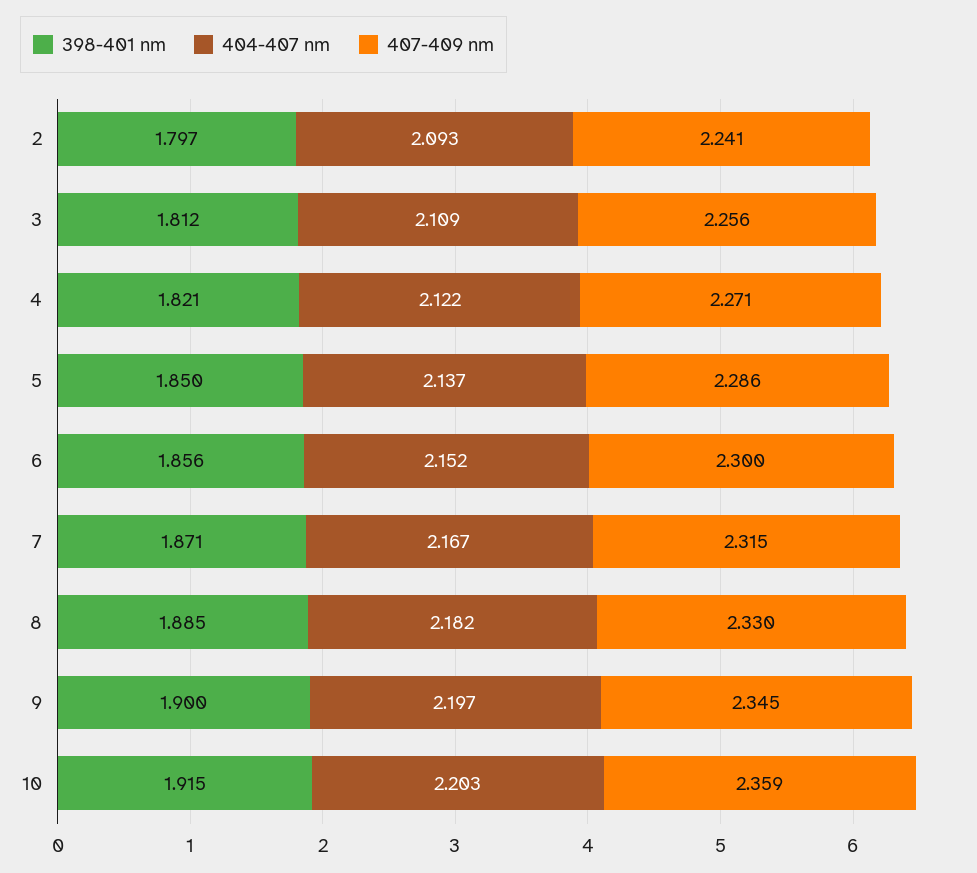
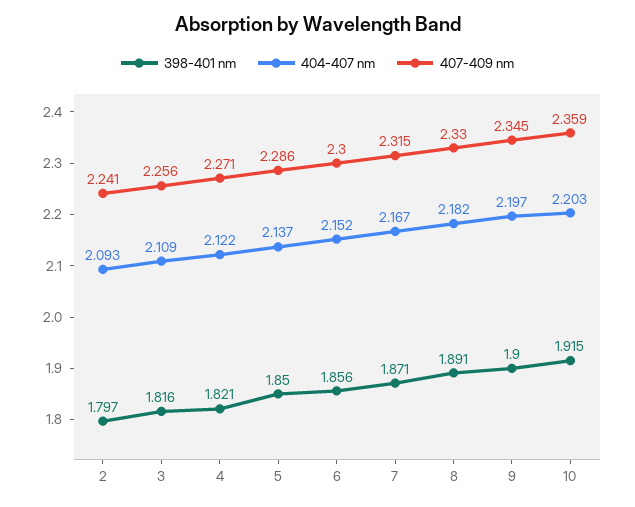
398-401 nm, 3: 1.812 -> 1.816
398-401 nm, 8: 1.885 -> 1.891

